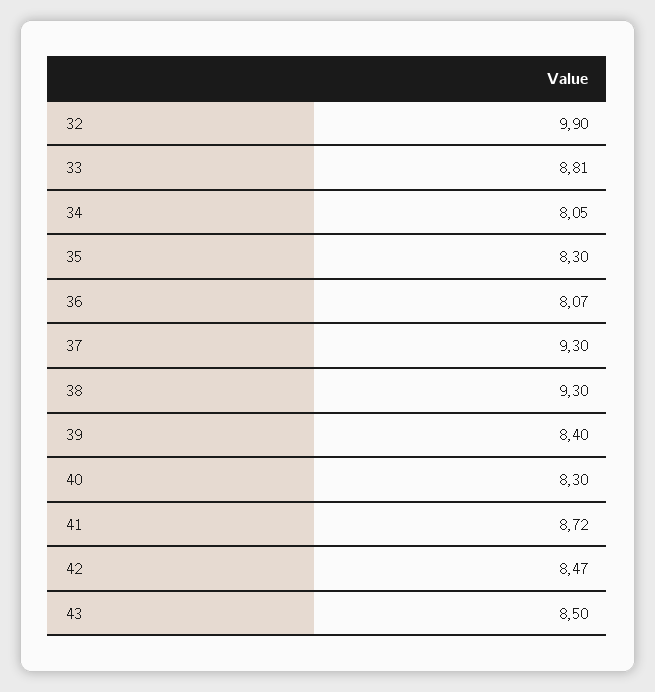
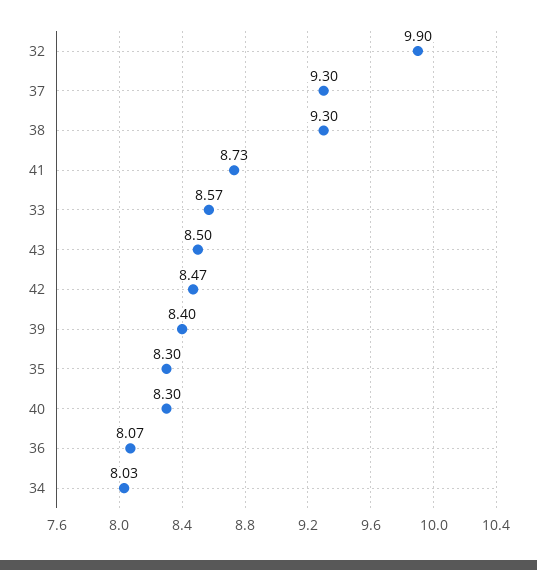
33: 8.81 -> 8.57
34: 8.05 -> 8.03
41: 8.72 -> 8.73

